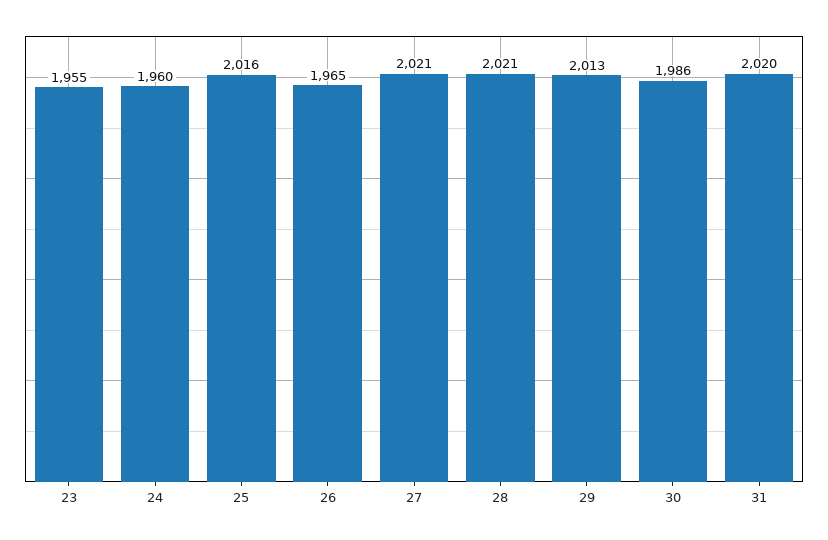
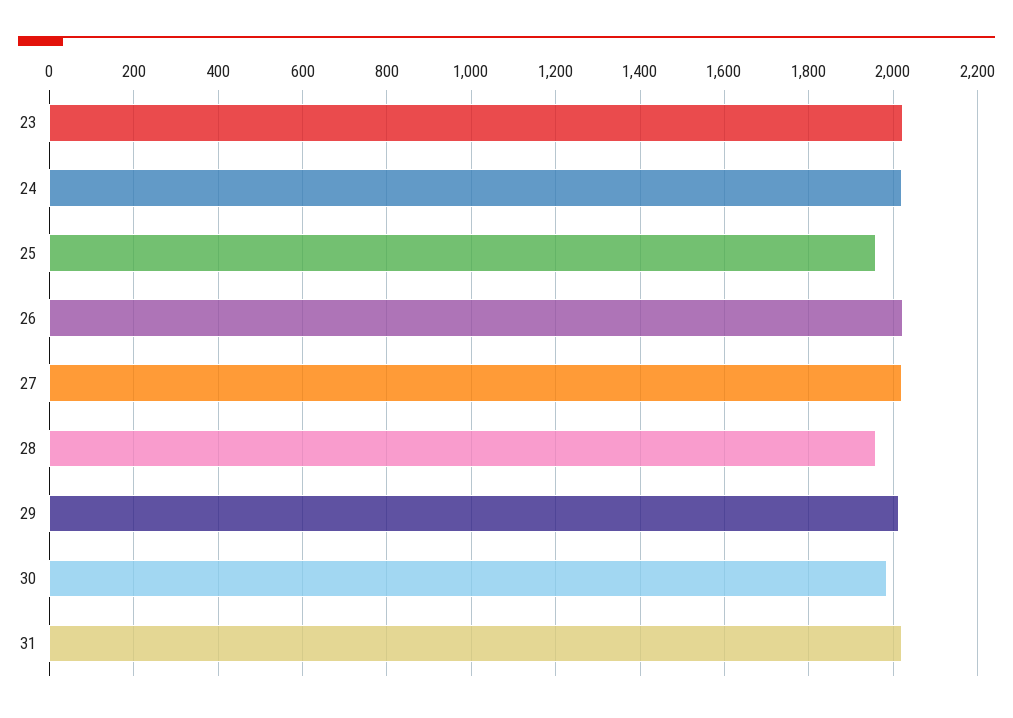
23: 1955 -> 2020
24: 1960 -> 2020
25: 2016 -> 1960
26: 1965 -> 2020
28: 2021 -> 1960

